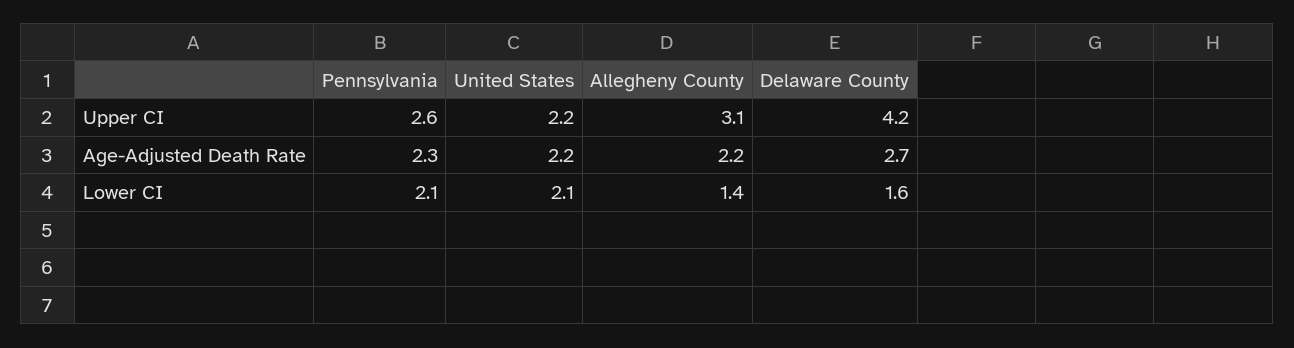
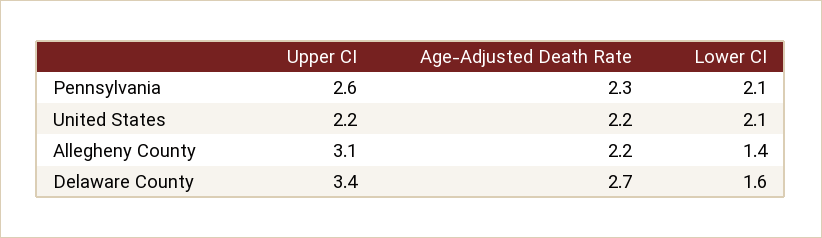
Delaware County, Upper CI: 4.2 -> 3.4

